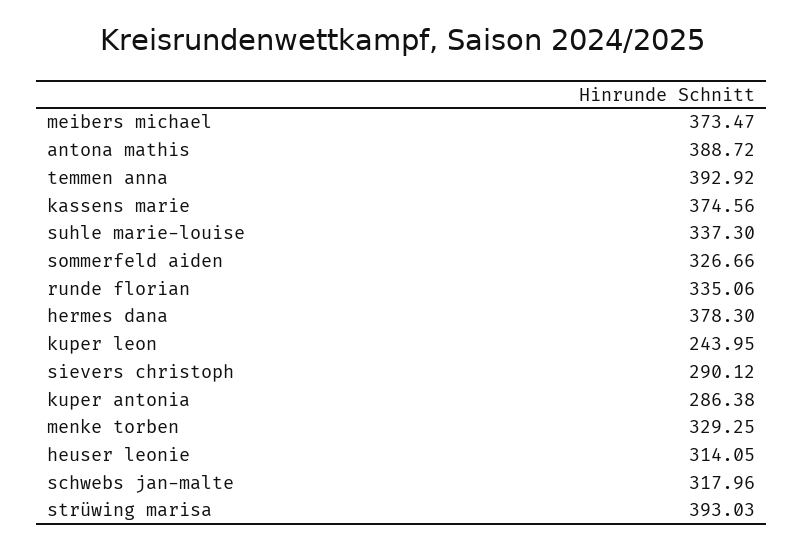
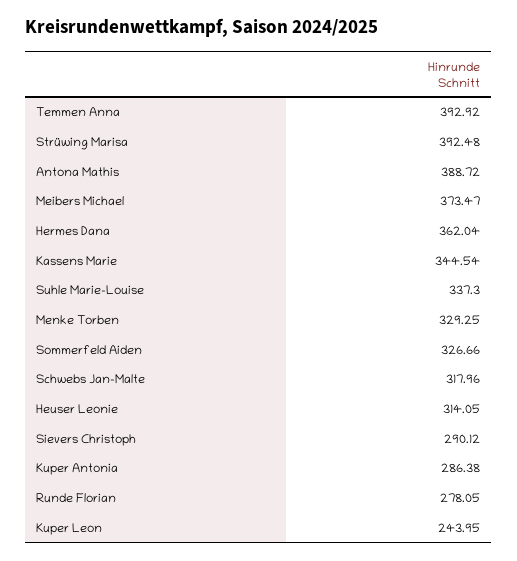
kassens marie: 374.56 -> 344.54
runde florian: 335.06 -> 278.05
hermes dana: 378.3 -> 362.04
strüwing marisa: 393.03 -> 392.48

